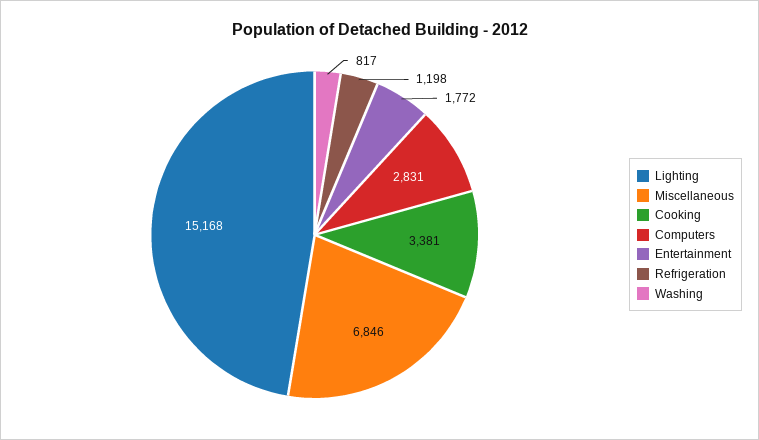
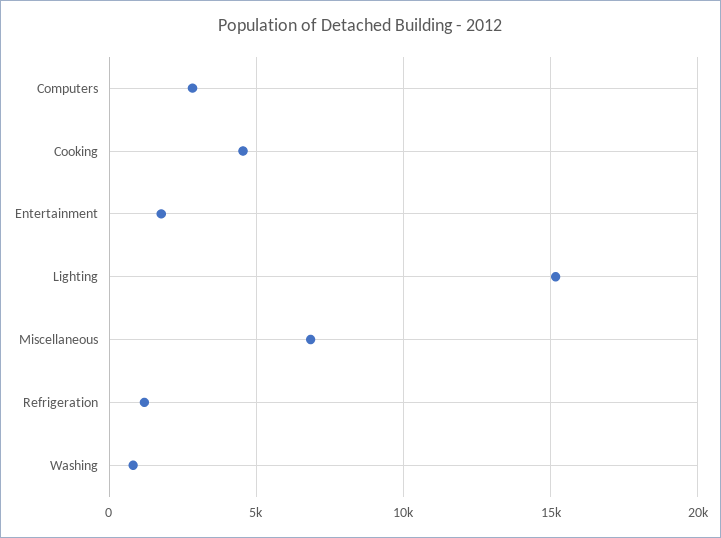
Cooking: 3381 -> 4500

